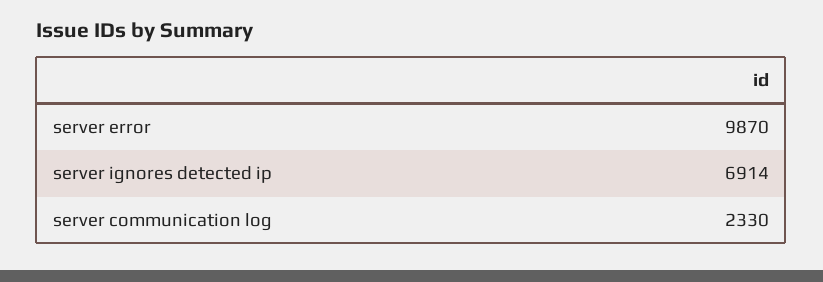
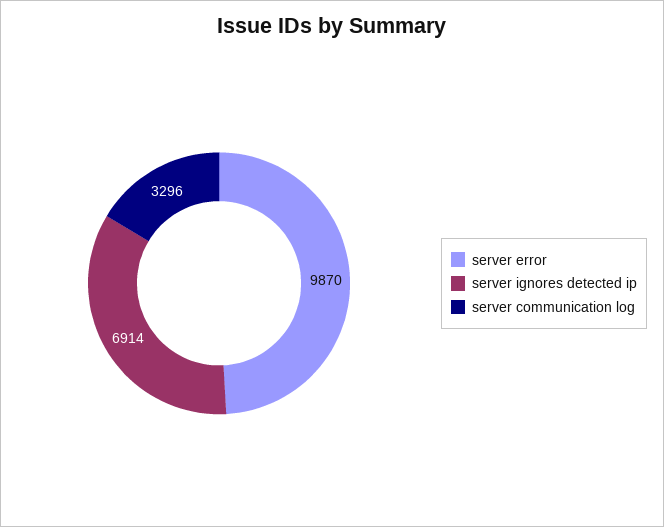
server communication log: 2330 -> 3296

